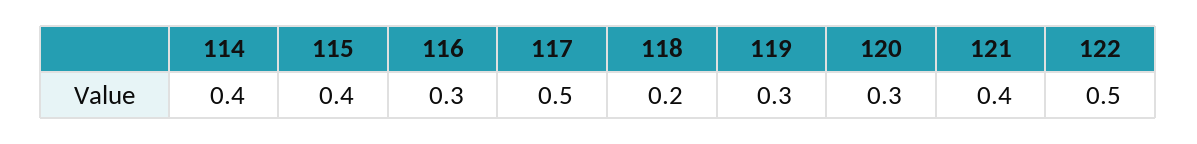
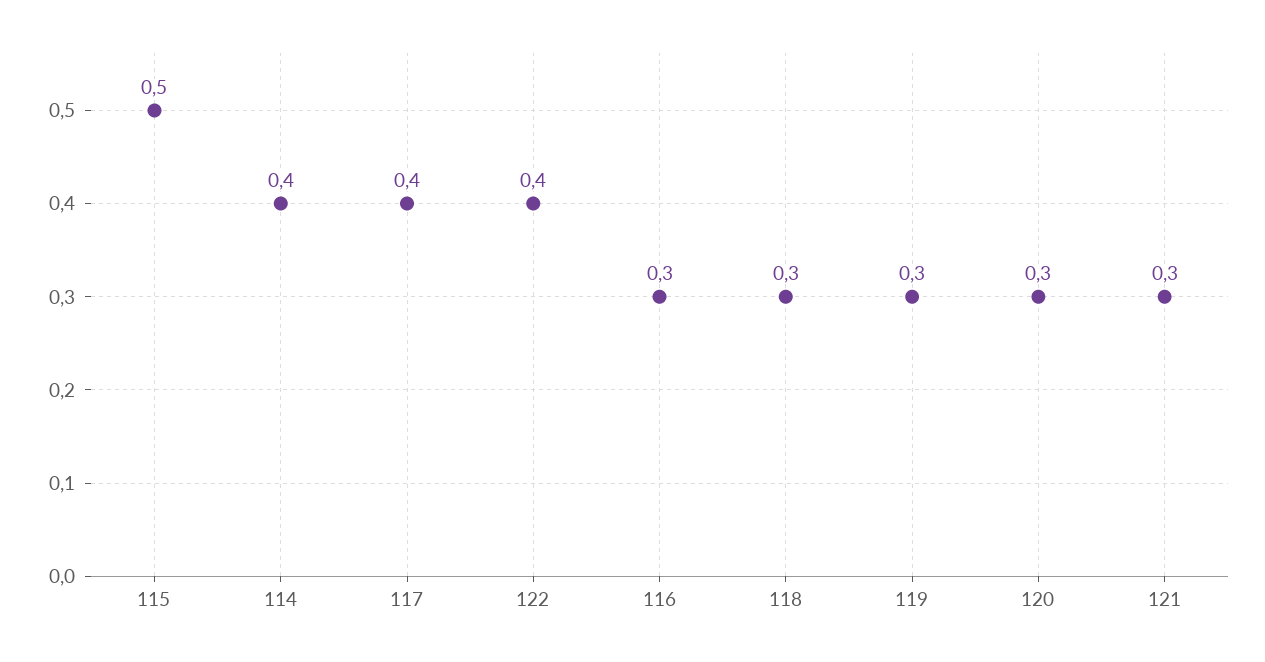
115: 0.4 -> 0.5
117: 0.5 -> 0.4
118: 0.2 -> 0.3
121: 0.4 -> 0.3
122: 0.5 -> 0.4

